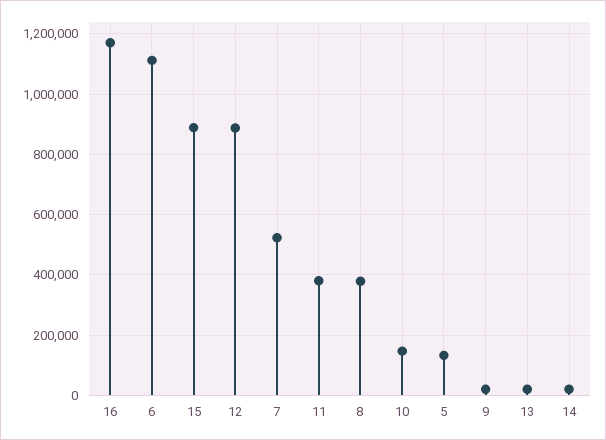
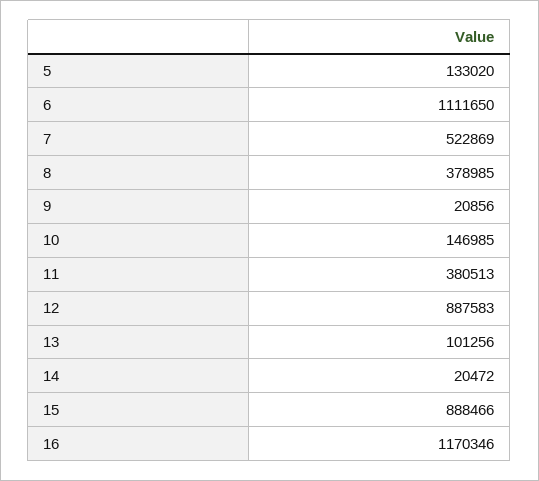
13: 20000 -> 101256

